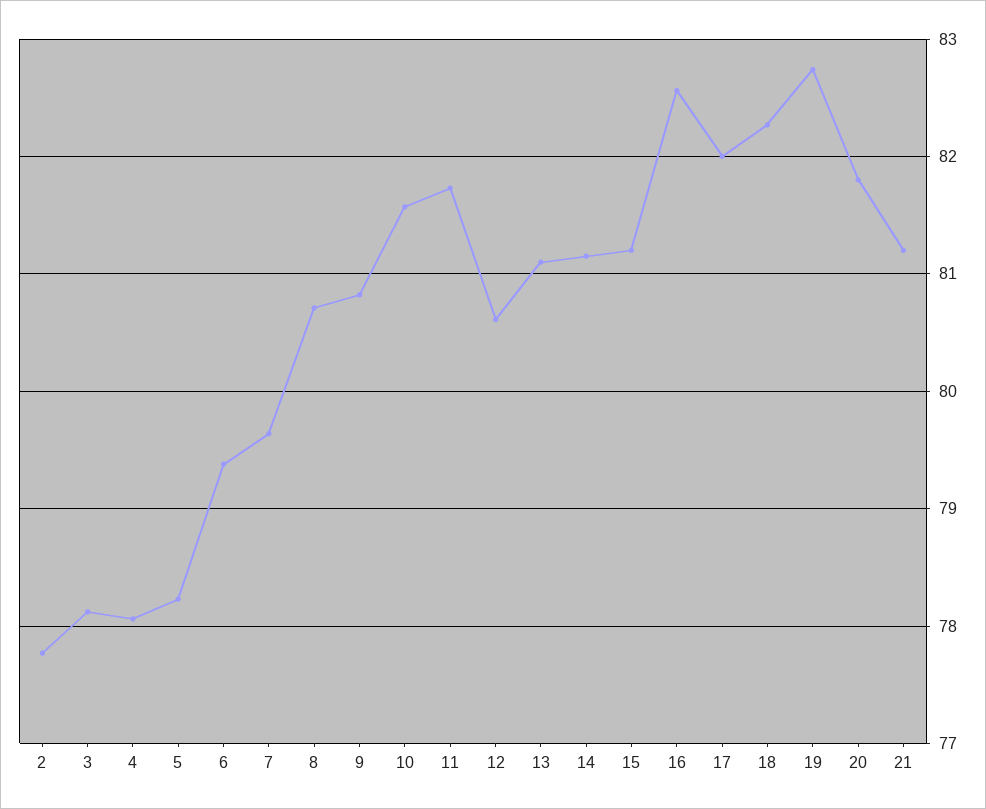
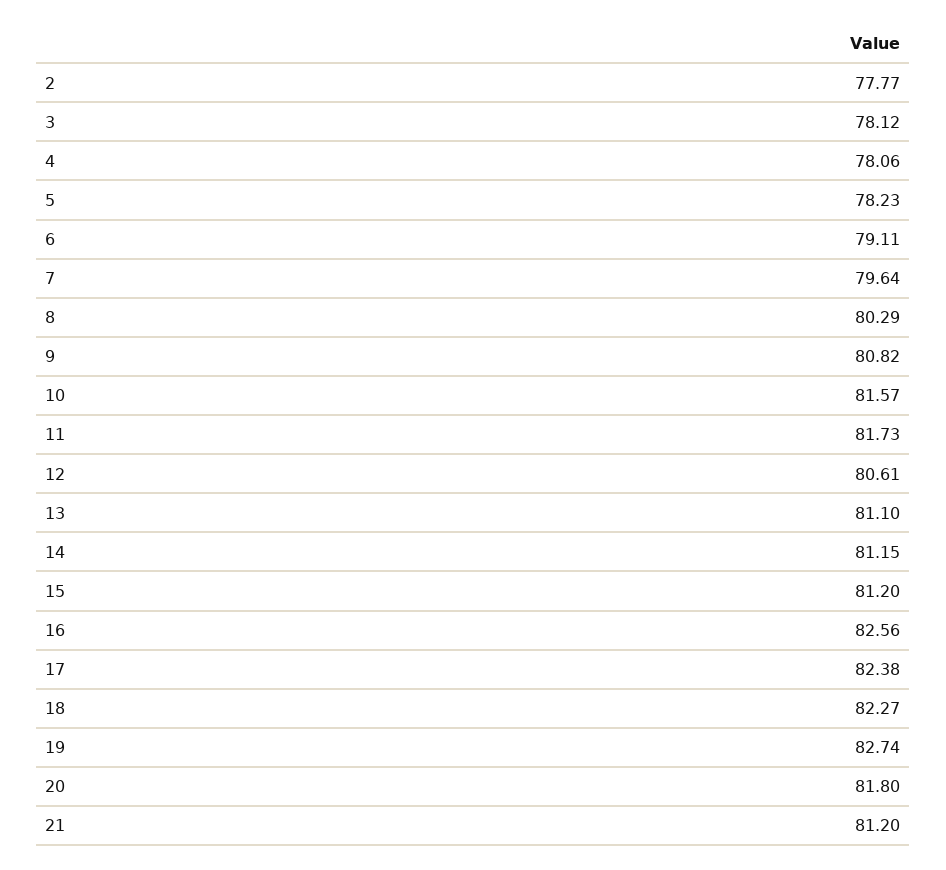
6: 79.4 -> 79.11
8: 80.7 -> 80.29
17: 82 -> 82.38

